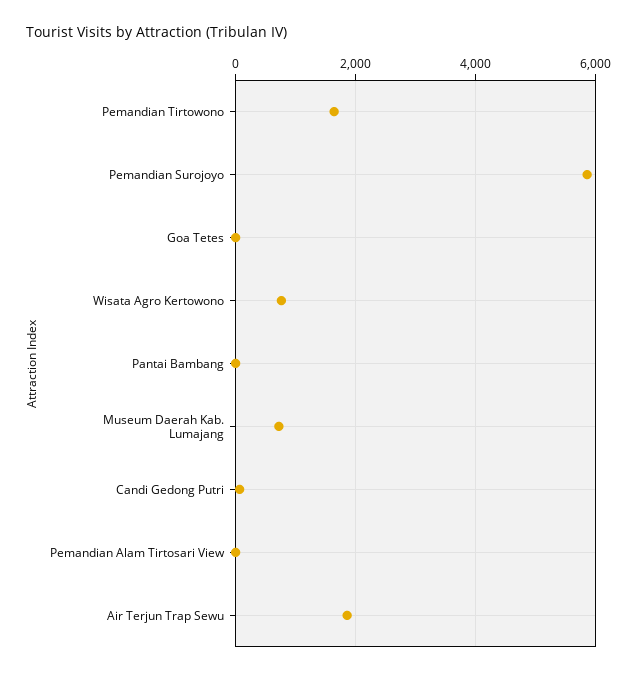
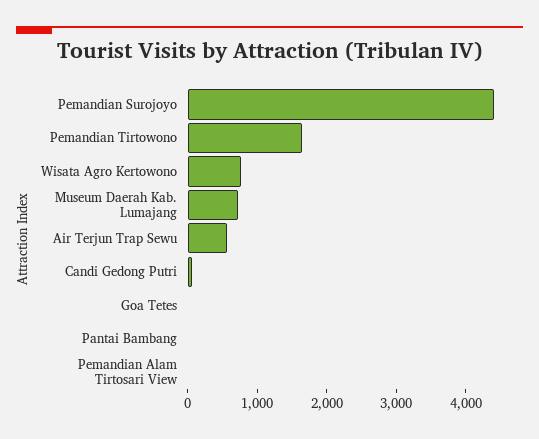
Pemandian Surojoyo: 5800 -> 4400
Air Terjun Trap Sewu: 1800 -> 600

